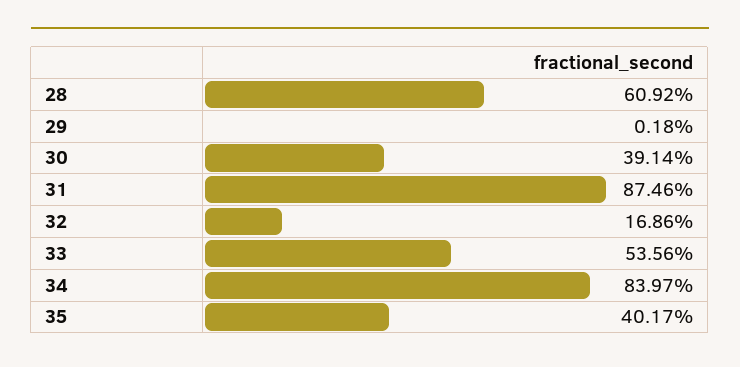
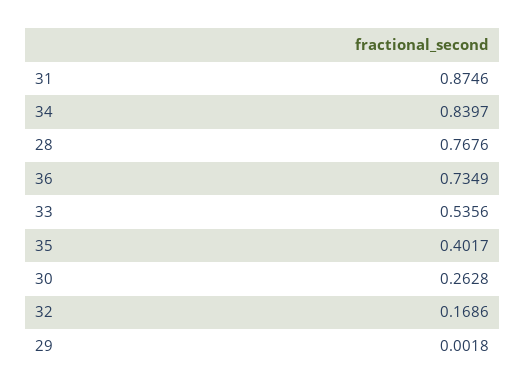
28: 0.6092 -> 0.7676
30: 0.3914 -> 0.2628
36: none -> 0.7349

